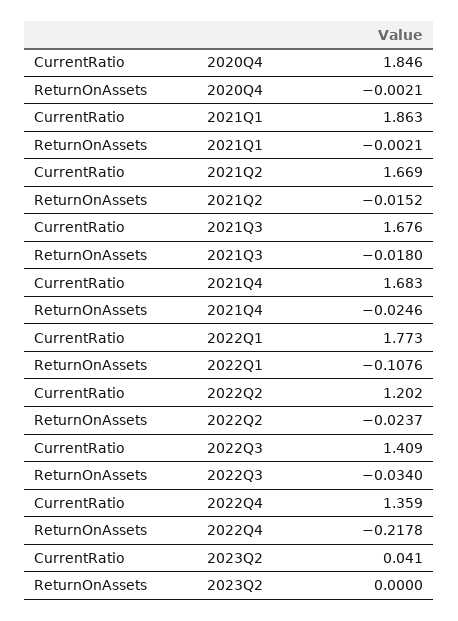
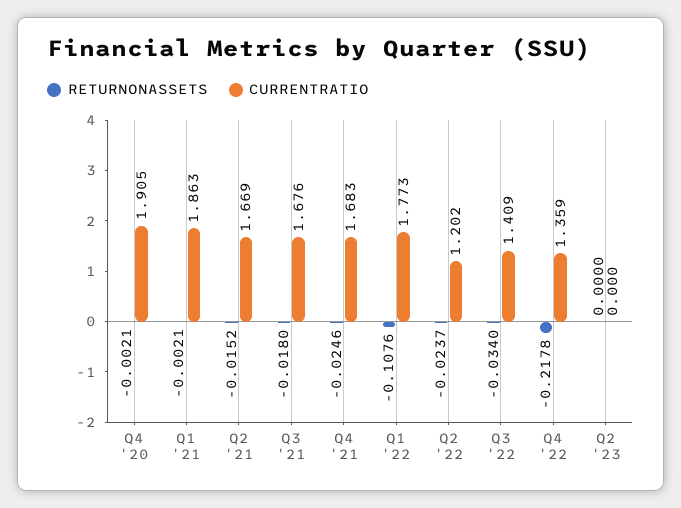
CurrentRatio, 2020Q4: 1.846 -> 1.905
CurrentRatio, 2023Q2: 0.041 -> 0

